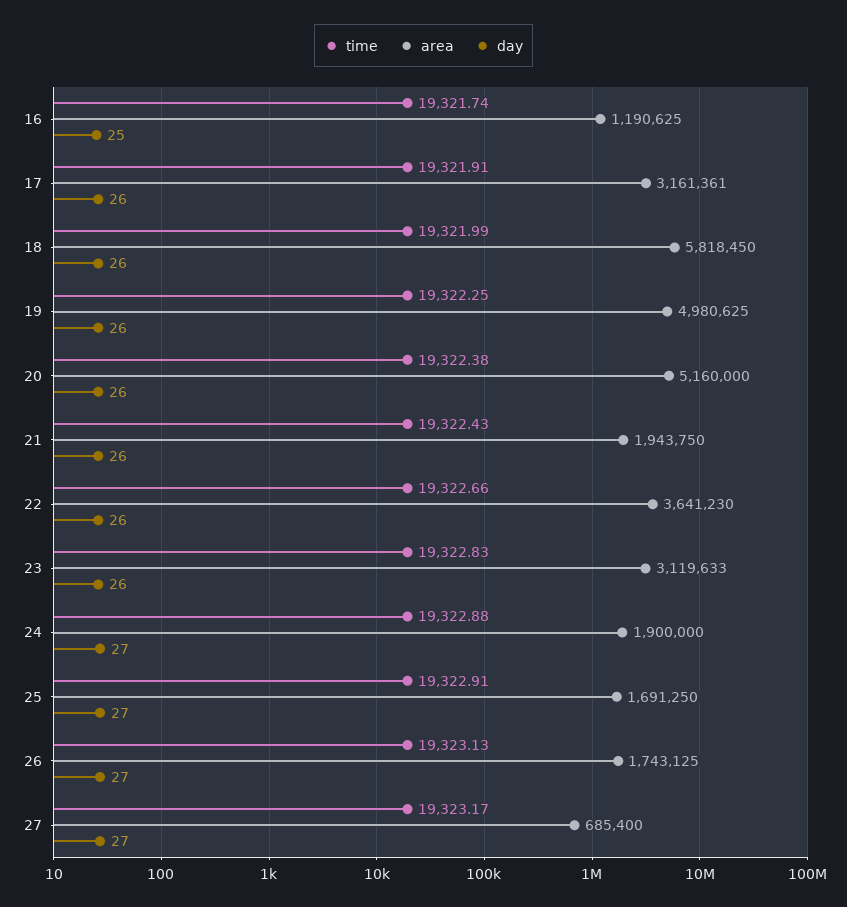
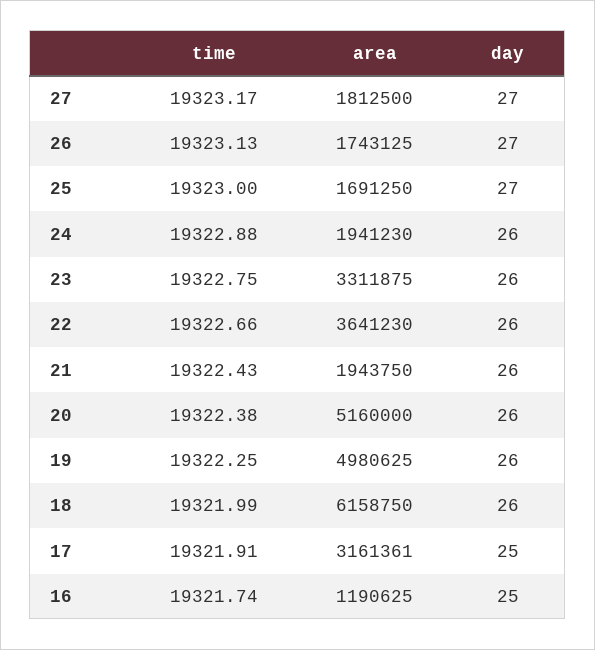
day, 17: 26 -> 25
area, 18: 5818450 -> 6158750
time, 23: 19322.83 -> 19322.75
area, 23: 3119633 -> 3311875
area, 24: 1900000 -> 1941230
day, 24: 27 -> 26
time, 25: 19322.91 -> 19323
area, 27: 685400 -> 1812500

